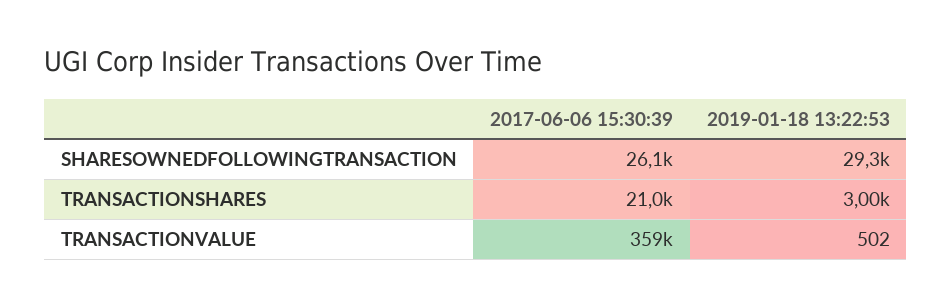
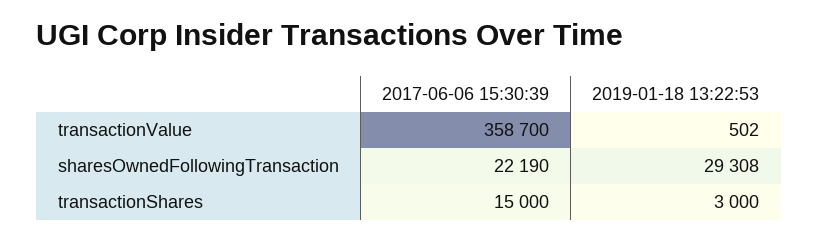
2017-06-06 15:30:39, SHARESOWNEDFOLLOWINGTRANSACTION: 26100 -> 22190
2017-06-06 15:30:39, TRANSACTIONSHARES: 21000 -> 15000

